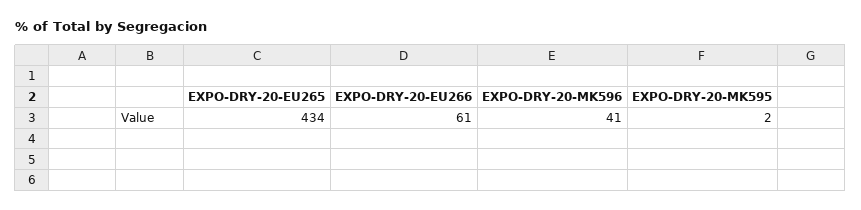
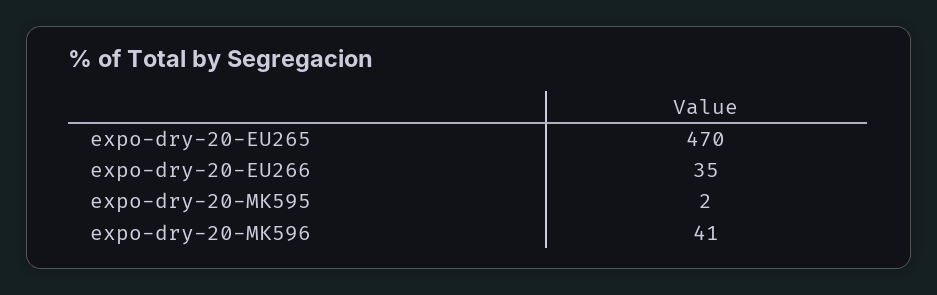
EXPO-DRY-20-EU265: 434 -> 470
EXPO-DRY-20-EU266: 61 -> 35

